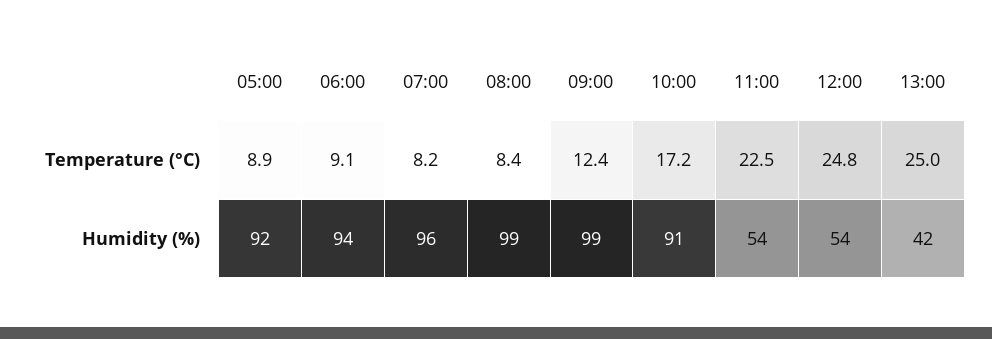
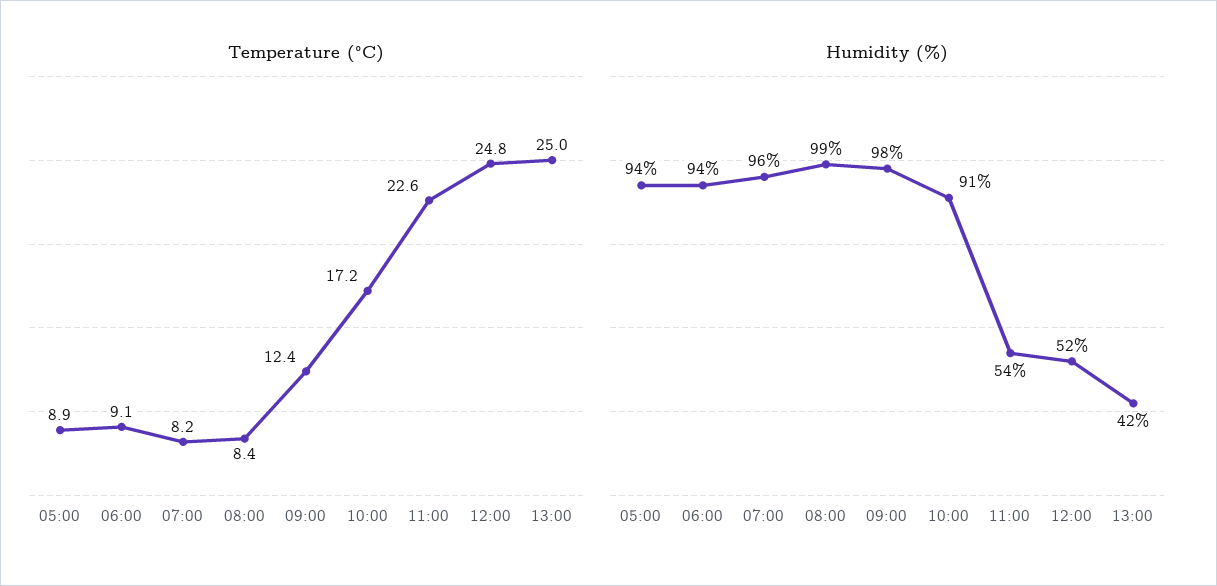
Temperature (°C), 11:00: 22.5 -> 22.6
Humidity (%), 05:00: 92 -> 94
Humidity (%), 09:00: 99 -> 98
Humidity (%), 12:00: 54 -> 52

